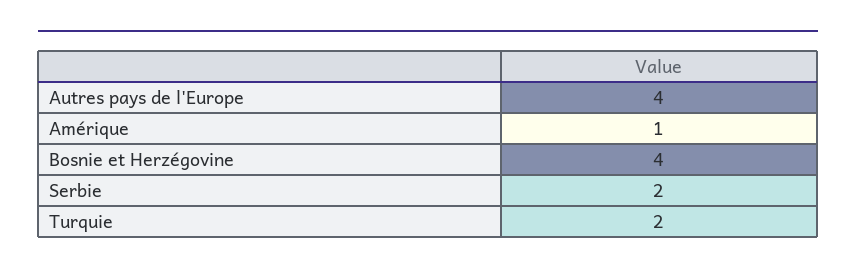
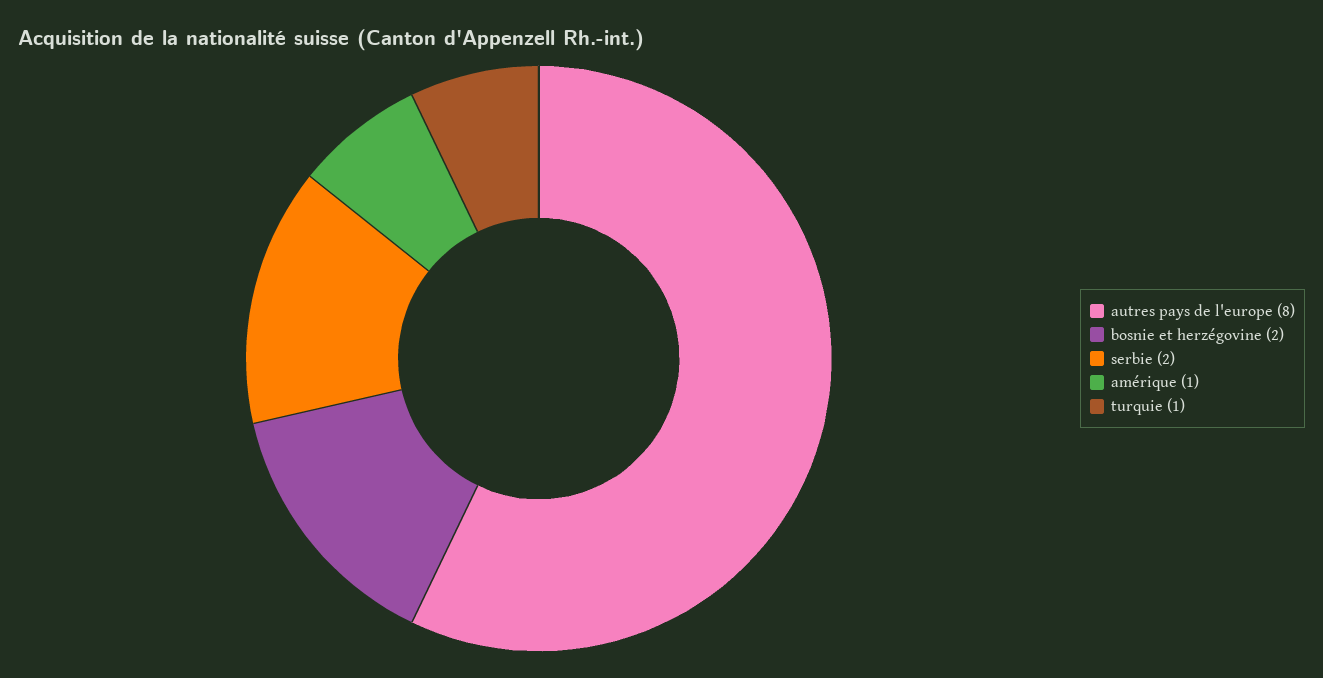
Autres pays de l'Europe: 4 -> 8
Bosnie et Herzégovine: 4 -> 2
Turquie: 2 -> 1

